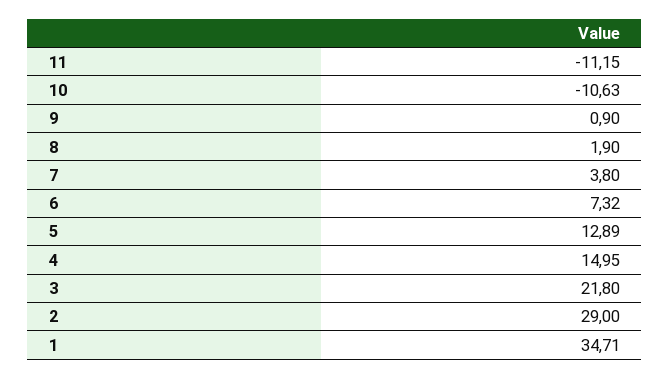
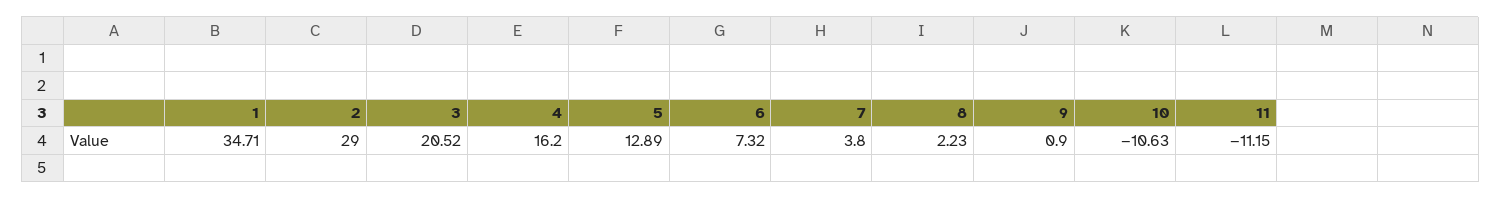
8: 1.9 -> 2.23
4: 14.95 -> 16.2
3: 21.8 -> 20.52

